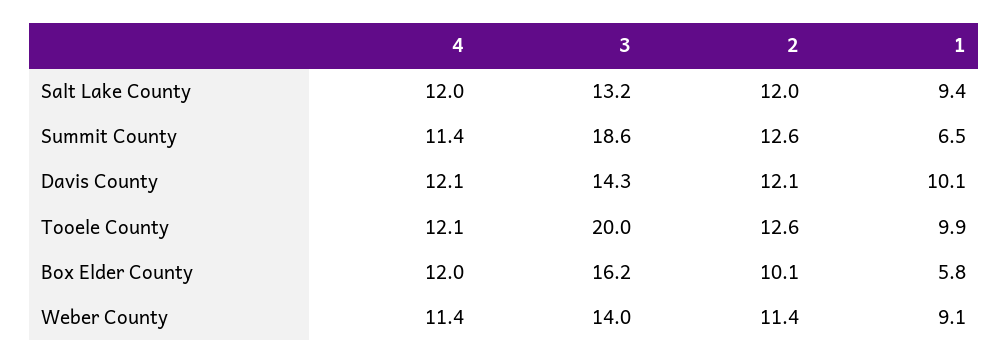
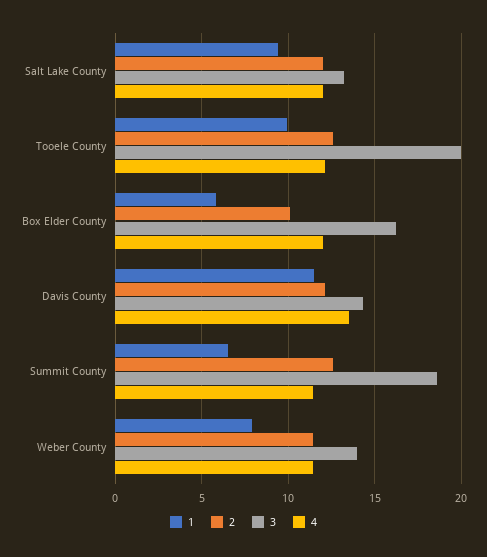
4, Davis County: 12.1 -> 13.5
1, Davis County: 10.1 -> 11.5
1, Weber County: 9.1 -> 8

